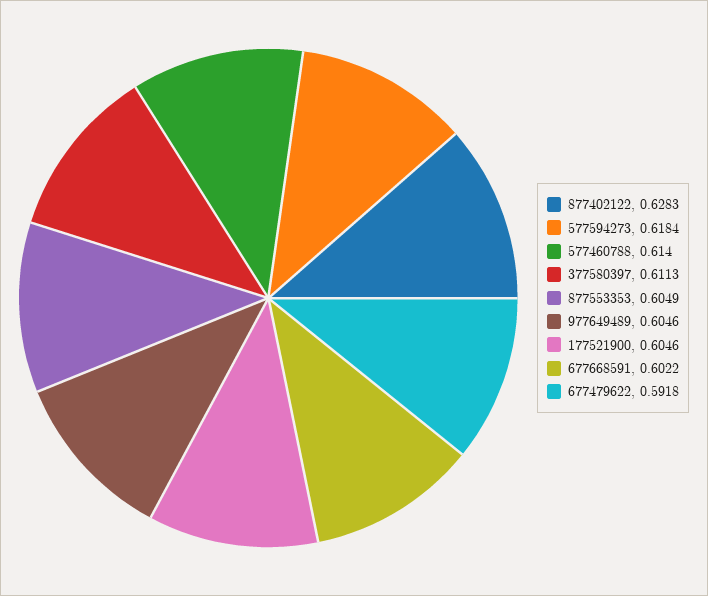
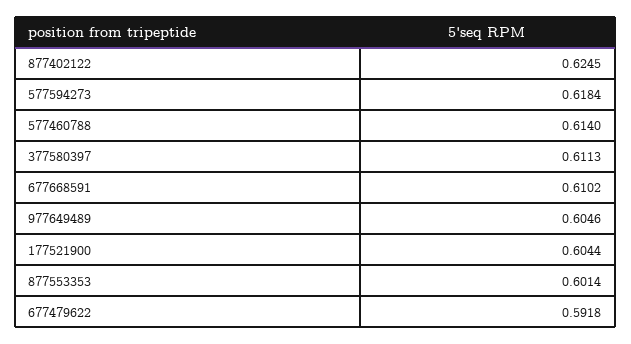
877402122: 0.6283 -> 0.6245
877553353: 0.6049 -> 0.6014
177521900: 0.6046 -> 0.6044
677668591: 0.6022 -> 0.6102

